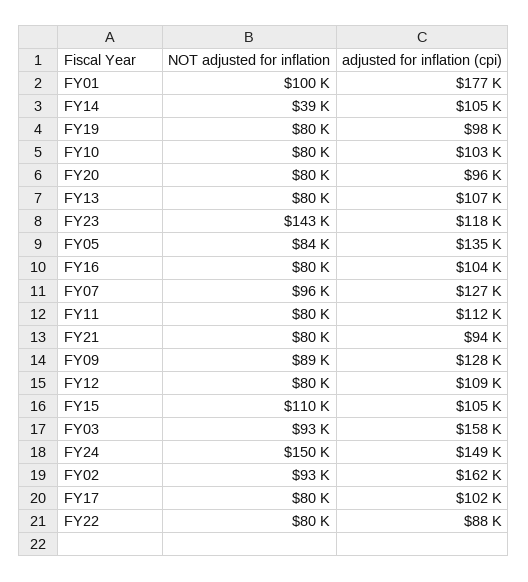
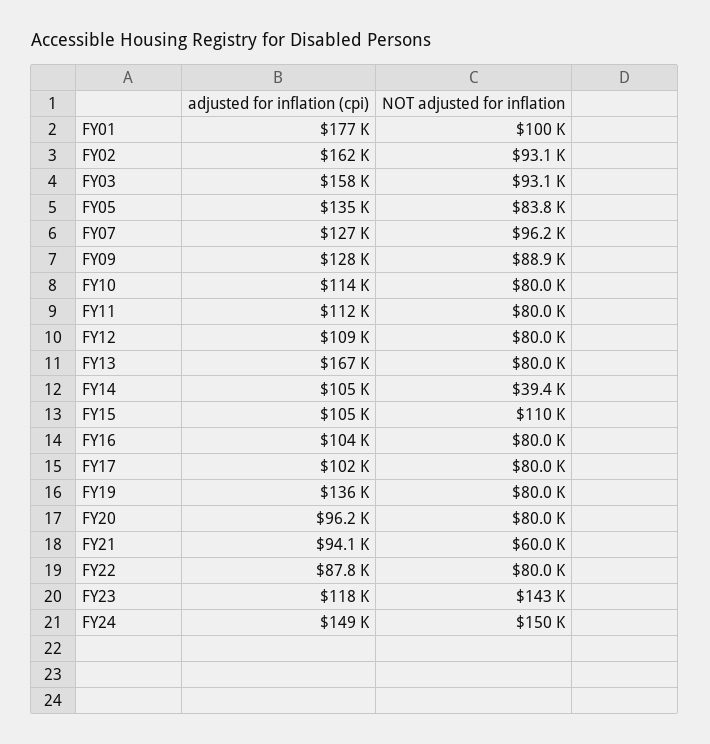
adjusted for inflation (cpi), FY19: 98000 -> 136000
adjusted for inflation (cpi), FY10: 103000 -> 114000
adjusted for inflation (cpi), FY13: 107000 -> 167000
NOT adjusted for inflation, FY21: 80000 -> 60000

